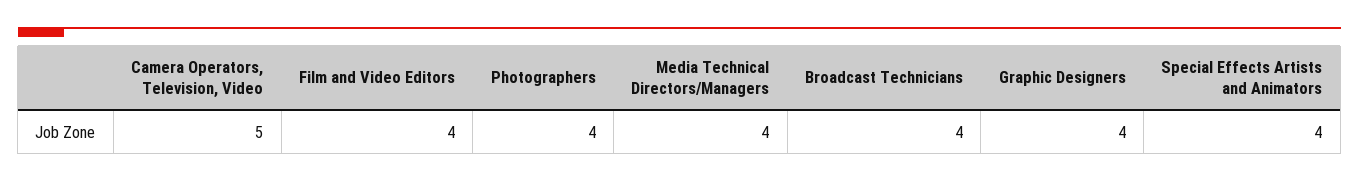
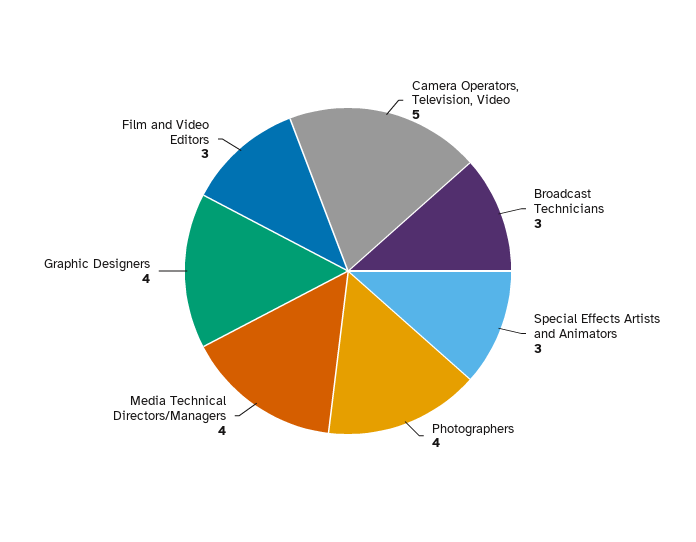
Film and Video Editors: 4 -> 3
Broadcast Technicians: 4 -> 3
Special Effects Artists and Animators: 4 -> 3

